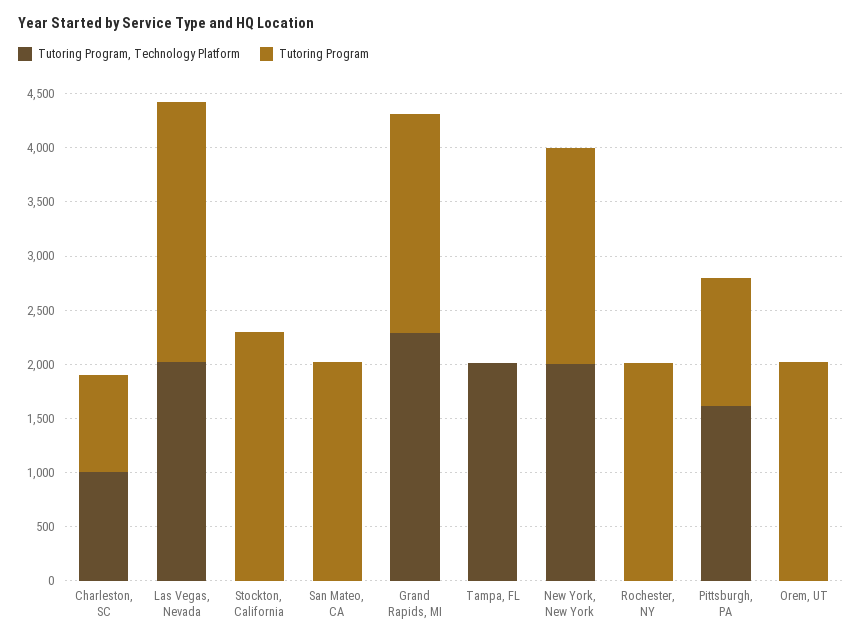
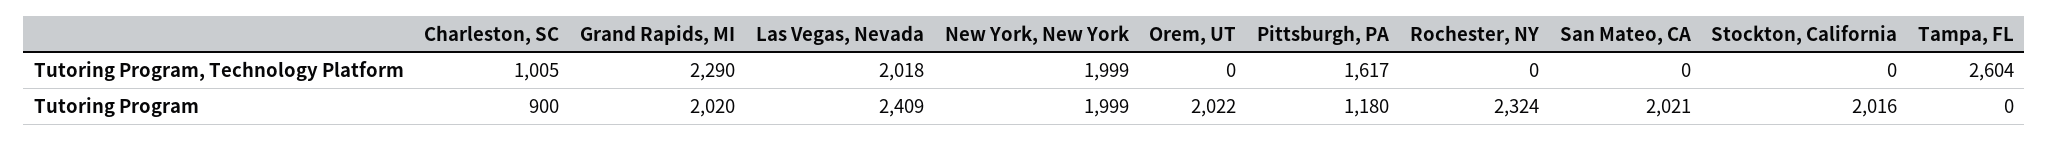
Tutoring Program, Stockton, California: 2300 -> 2016
Tutoring Program, Technology Platform, Tampa, FL: 2000 -> 2604
Tutoring Program, Rochester, NY: 2000 -> 2324

